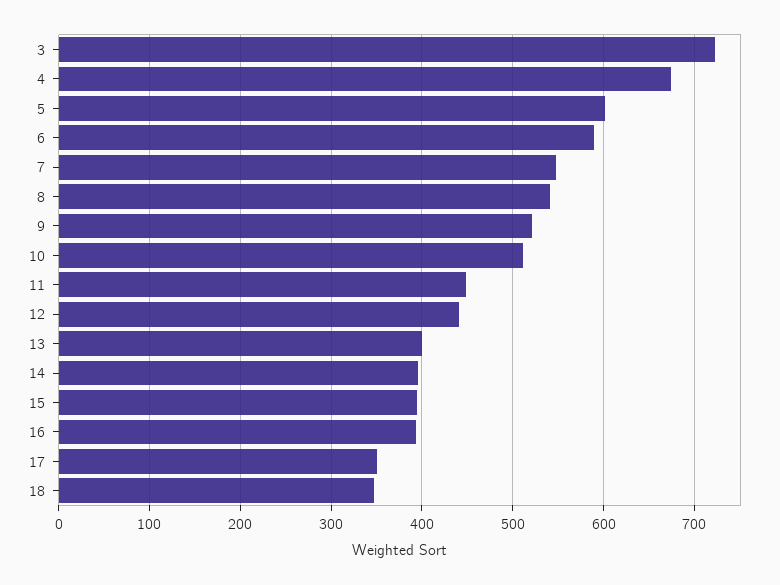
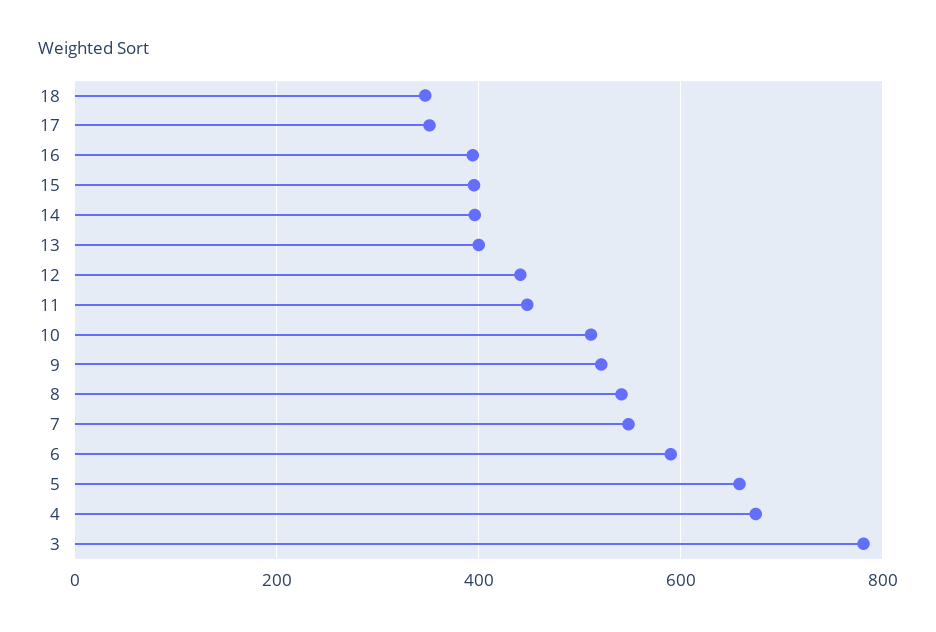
3: 720 -> 780
5: 600 -> 660

